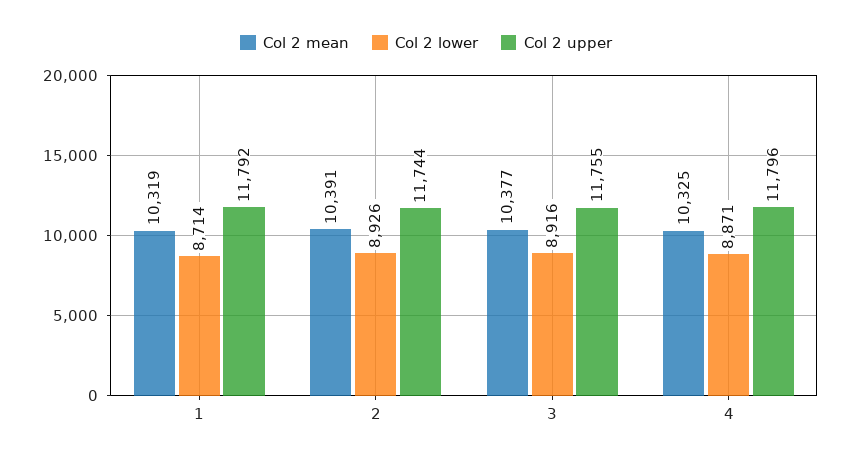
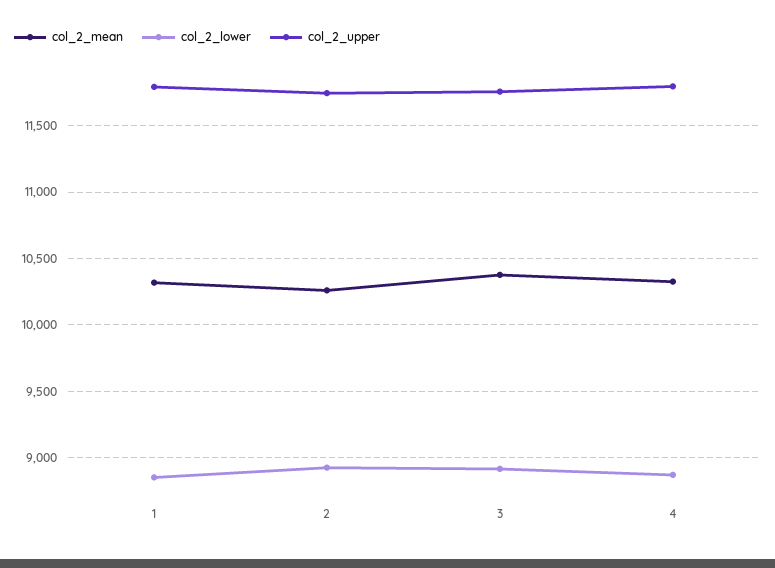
Col 2 lower, 1: 8714 -> 8850
Col 2 mean, 2: 10391 -> 10250

